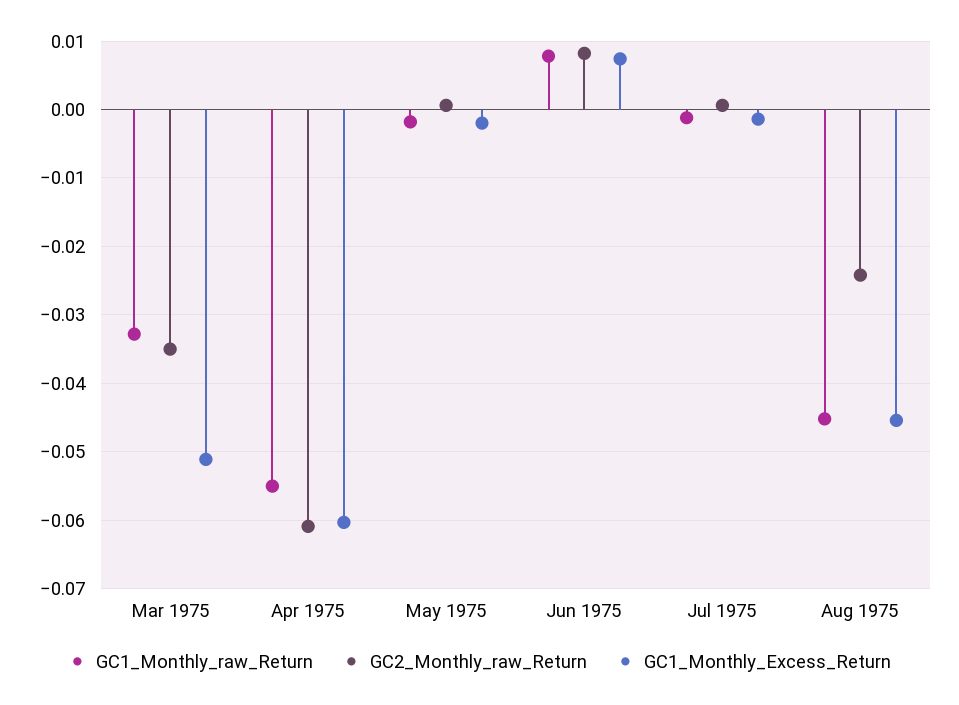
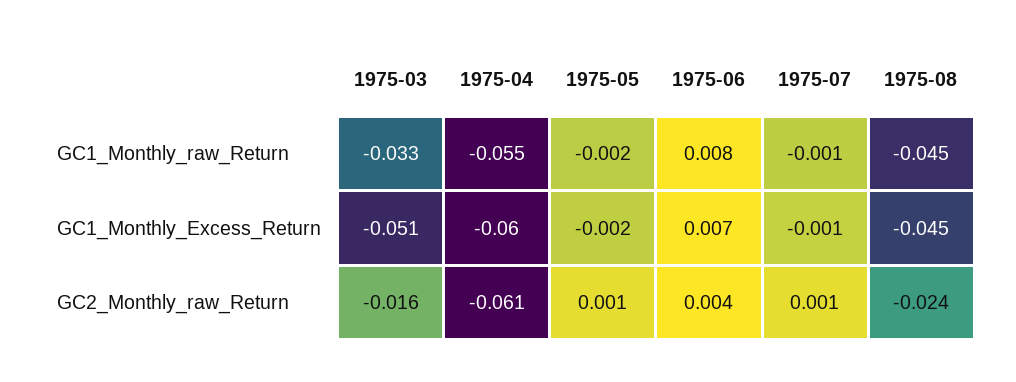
GC2_Monthly_raw_Return, Mar 1975: -0.035 -> -0.016
GC2_Monthly_raw_Return, Jun 1975: 0.008 -> 0.004

